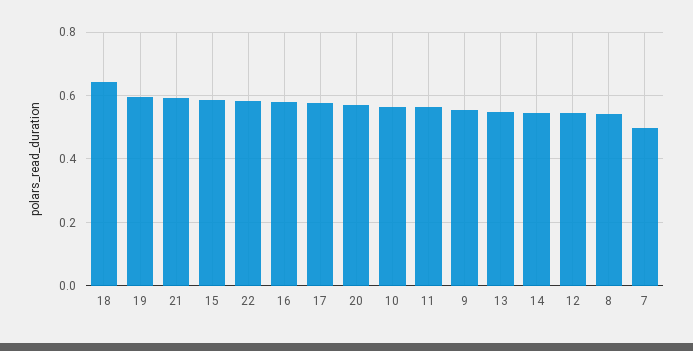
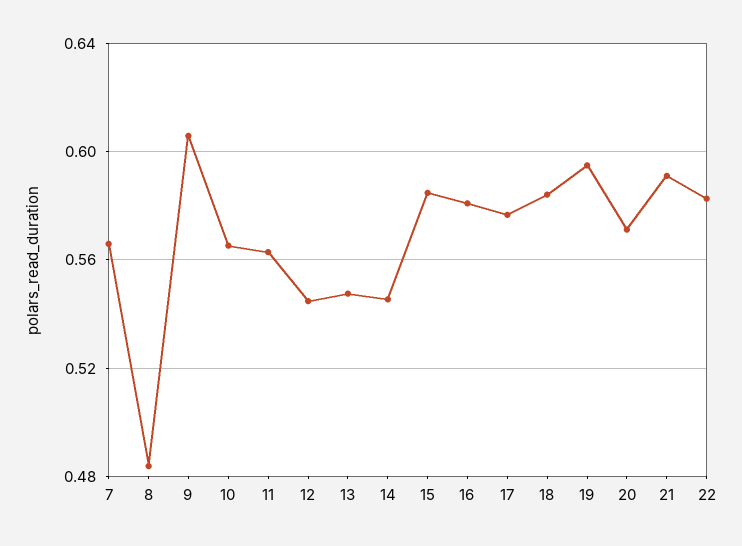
18: 0.64 -> 0.585
9: 0.56 -> 0.605
8: 0.54 -> 0.485
7: 0.5 -> 0.565

